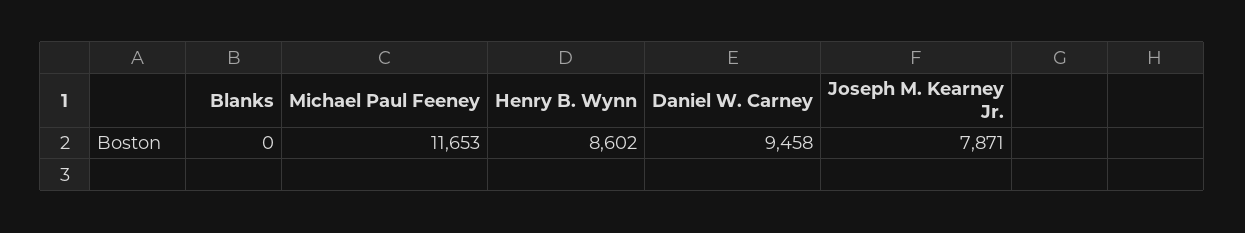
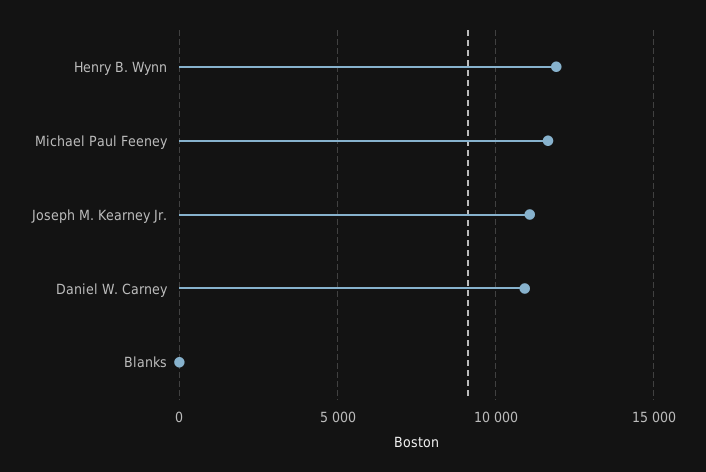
Henry B. Wynn: 8602 -> 12000
Daniel W. Carney: 9458 -> 11000
Joseph M. Kearney Jr.: 7871 -> 11000

